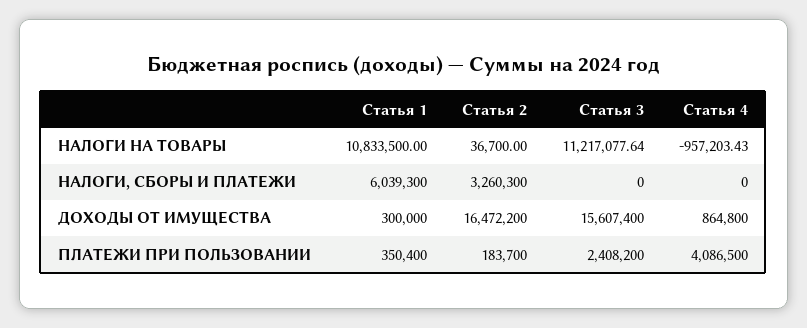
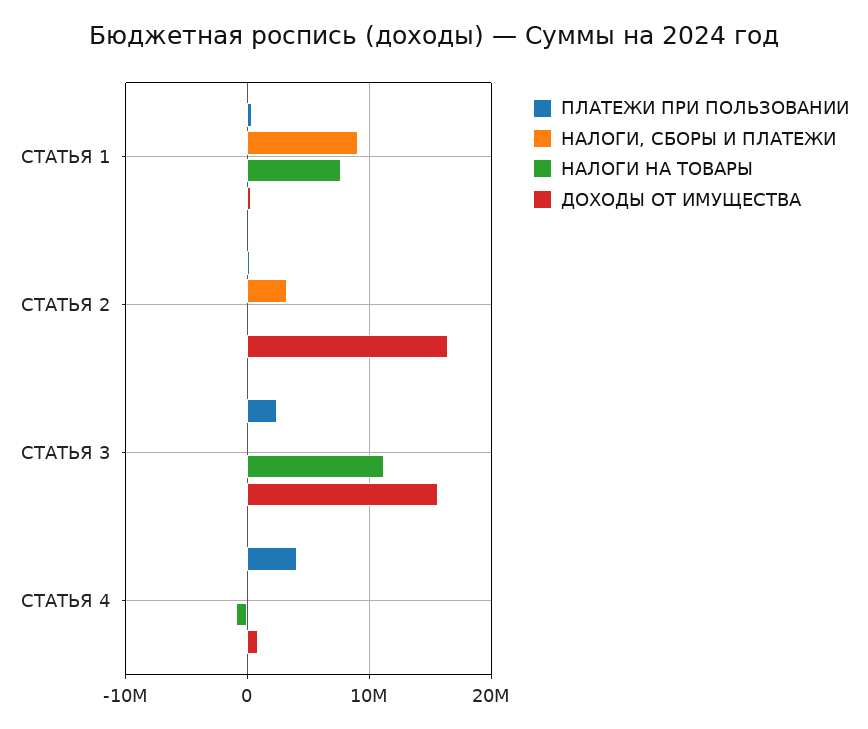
НАЛОГИ НА ТОВАРЫ, Статья 1: 10833500 -> 8000000
НАЛОГИ, СБОРЫ И ПЛАТЕЖИ, Статья 1: 6039300 -> 9000000

